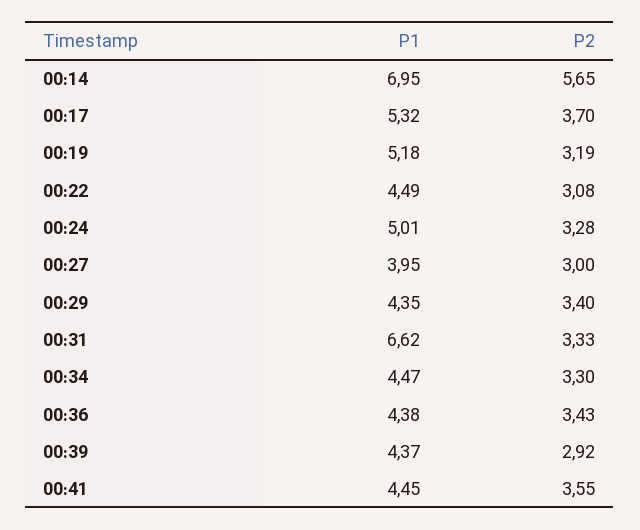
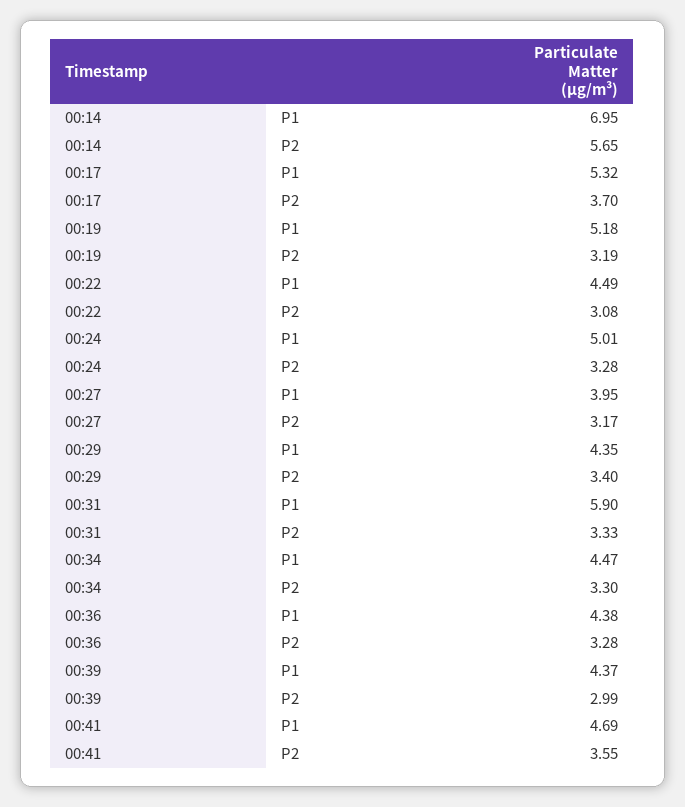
P2, 00:27: 3 -> 3.17
P1, 00:31: 6.62 -> 5.9
P2, 00:36: 3.43 -> 3.28
P2, 00:39: 2.92 -> 2.99
P1, 00:41: 4.45 -> 4.69

